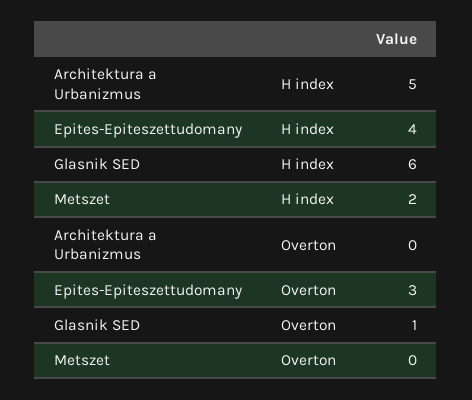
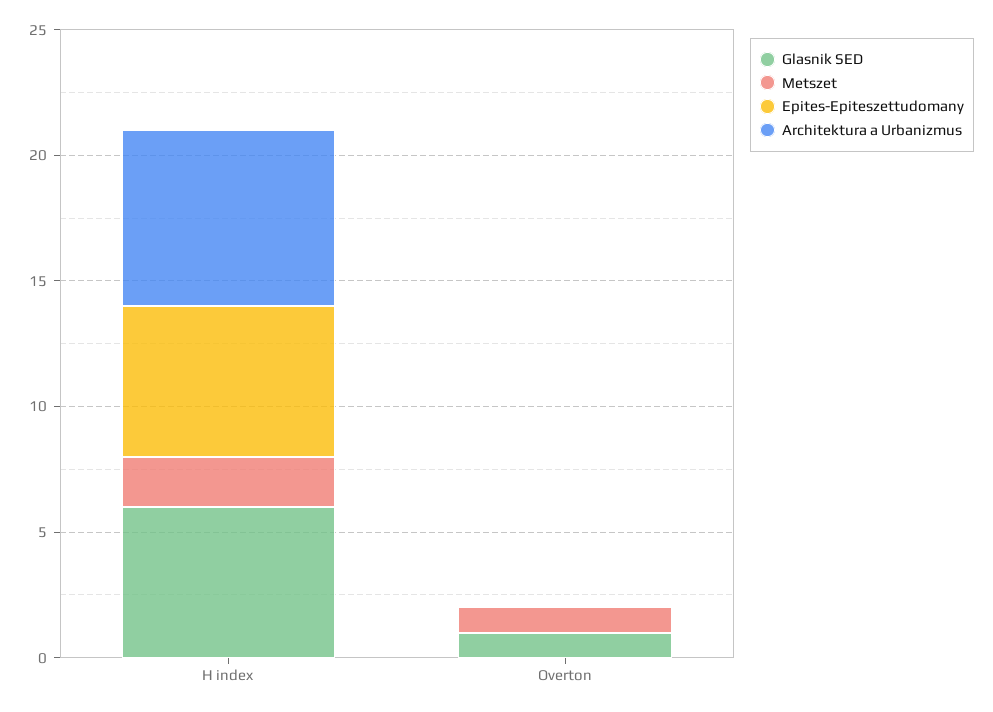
Architektura a Urbanizmus, H index: 5 -> 7
Epites-Epiteszettudomany, H index: 4 -> 6
Epites-Epiteszettudomany, Overton: 3 -> 0
Metszet, Overton: 0 -> 1

